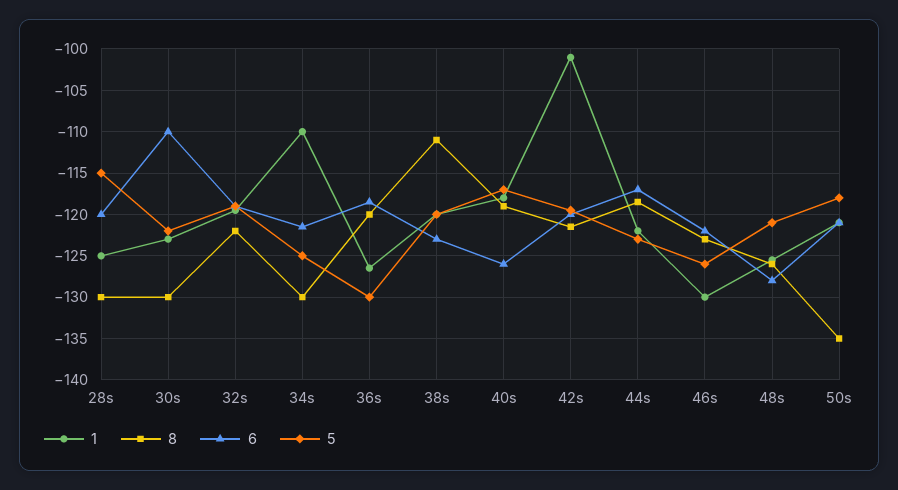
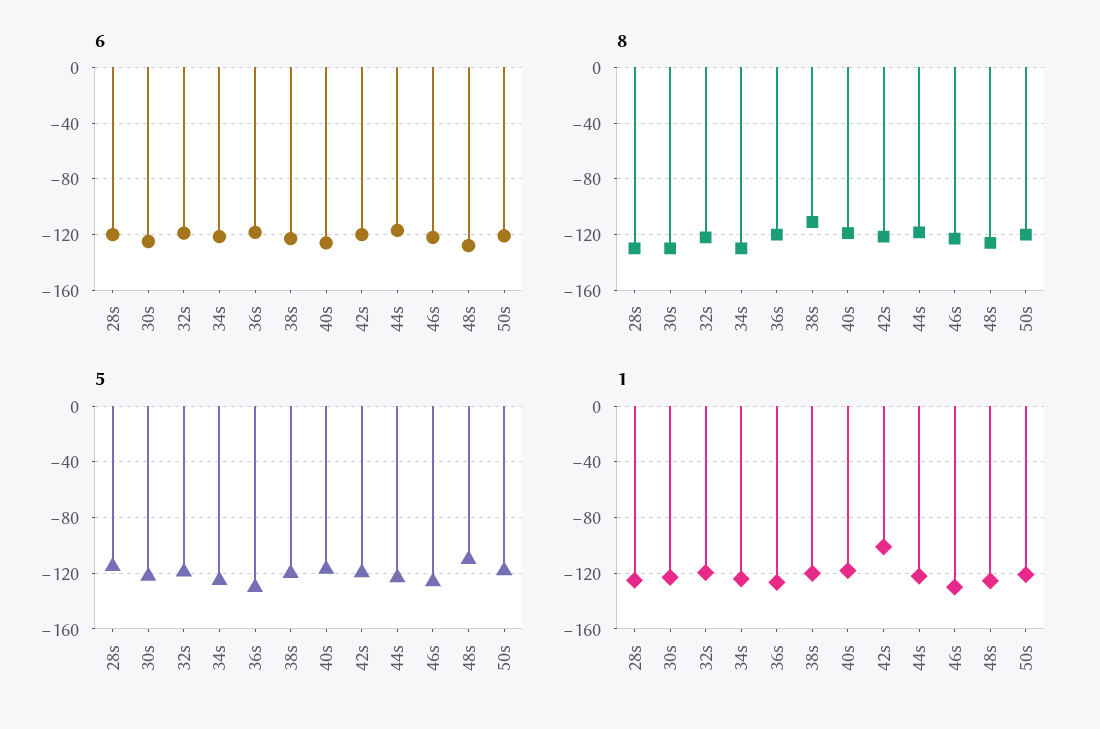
6, 30s: -110 -> -125
1, 34s: -110 -> -125
5, 48s: -121 -> -110
8, 50s: -135 -> -120

